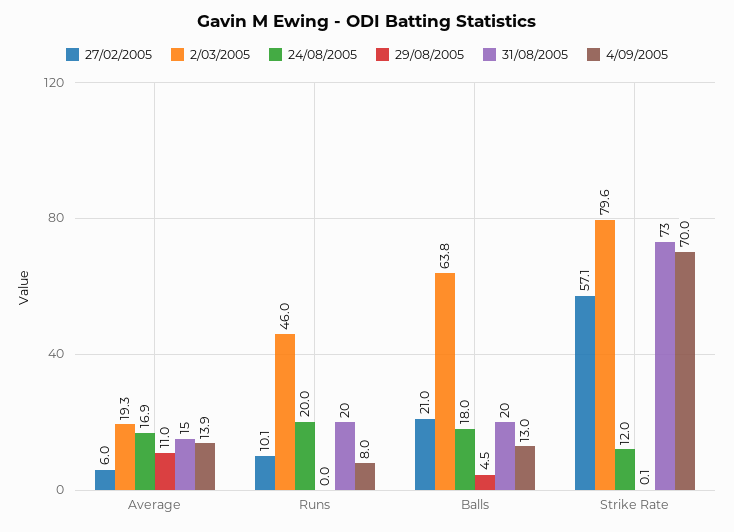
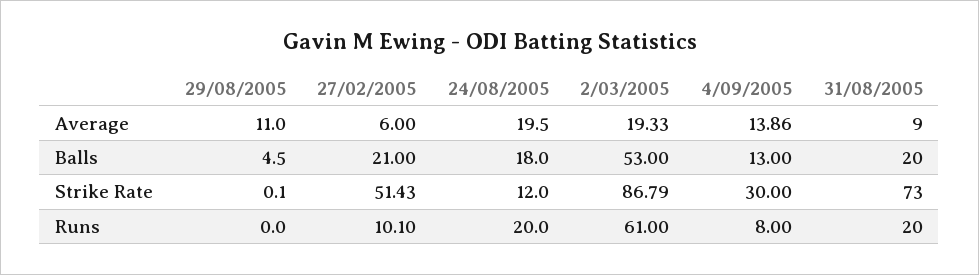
24/08/2005, Average: 16.9 -> 19.5
31/08/2005, Average: 15 -> 9
2/03/2005, Runs: 46 -> 61
2/03/2005, Balls: 63.8 -> 53
27/02/2005, Strike Rate: 57.1 -> 51.43
2/03/2005, Strike Rate: 79.6 -> 86.79
4/09/2005, Strike Rate: 70 -> 30

